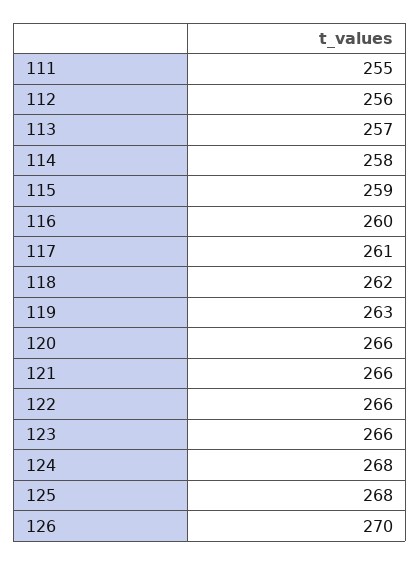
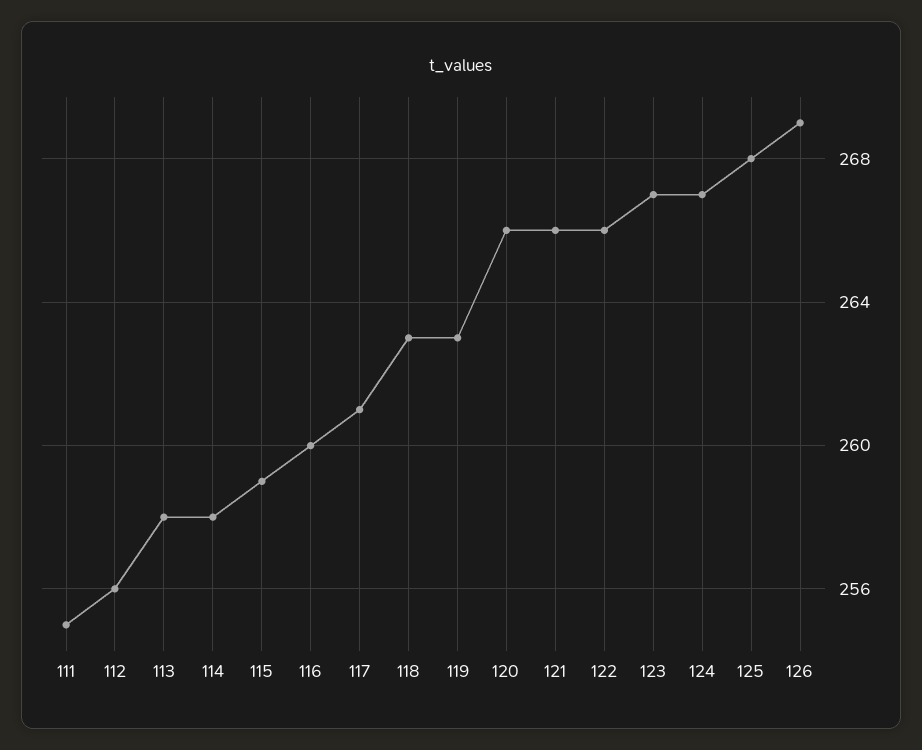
113: 257 -> 258
118: 262 -> 263
123: 266 -> 267
124: 268 -> 267
126: 270 -> 269

